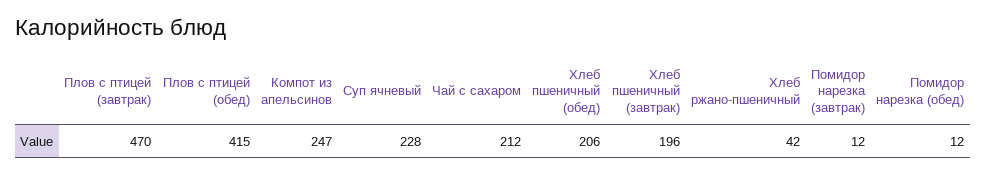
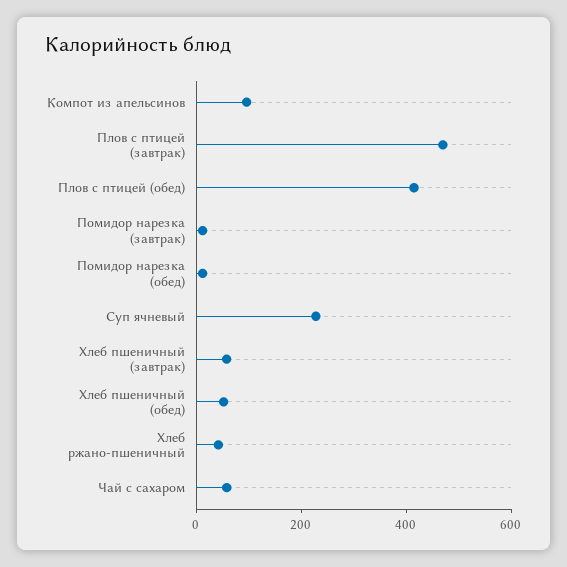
Компот из апельсинов: 247 -> 100
Чай с сахаром: 212 -> 50
Хлеб пшеничный (обед): 206 -> 50
Хлеб пшеничный (завтрак): 196 -> 50

